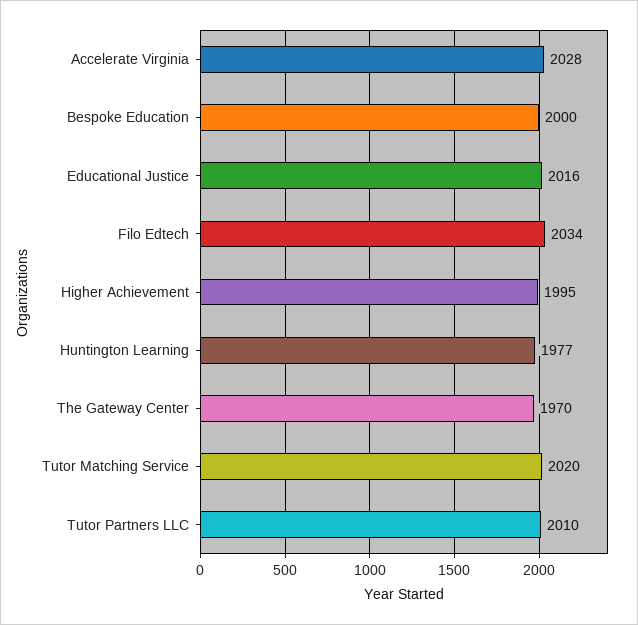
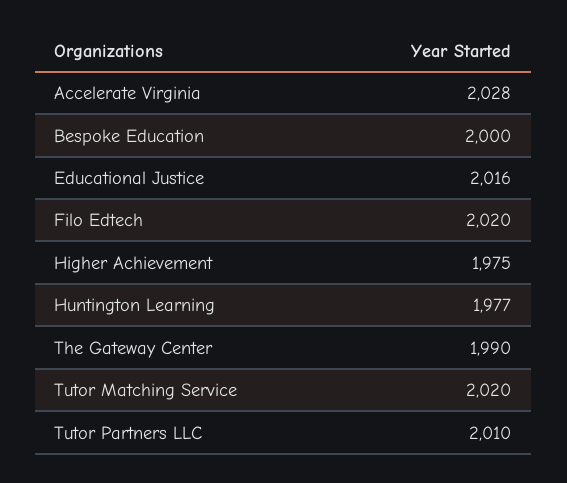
Filo Edtech: 2034 -> 2020
Higher Achievement: 1995 -> 1975
The Gateway Center: 1970 -> 1990

